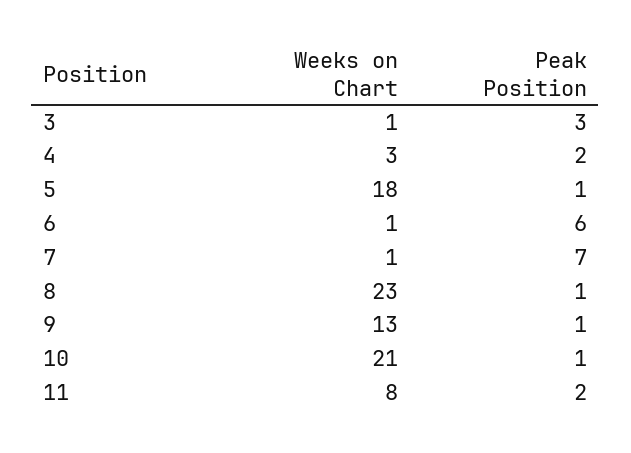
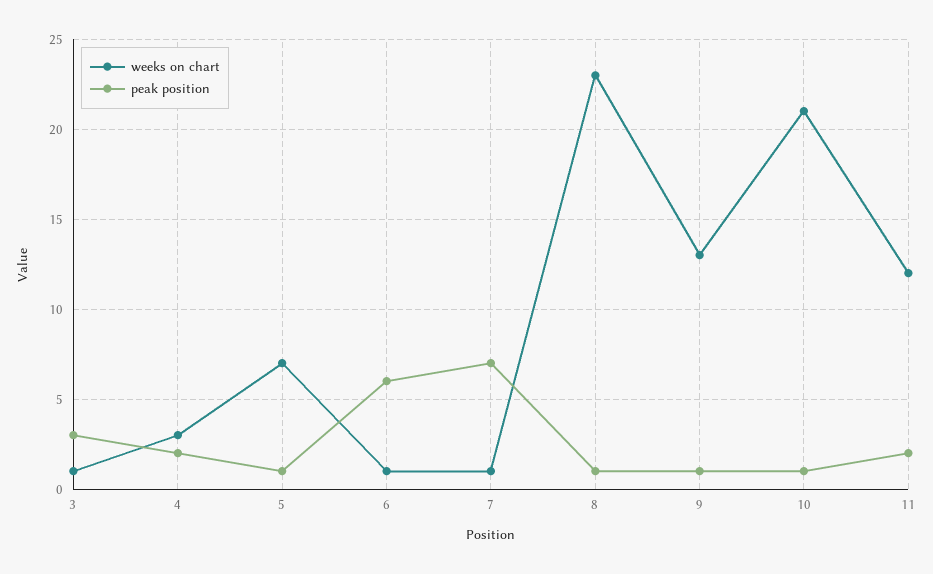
Weeks on Chart, 5: 18 -> 7
Weeks on Chart, 11: 8 -> 12

